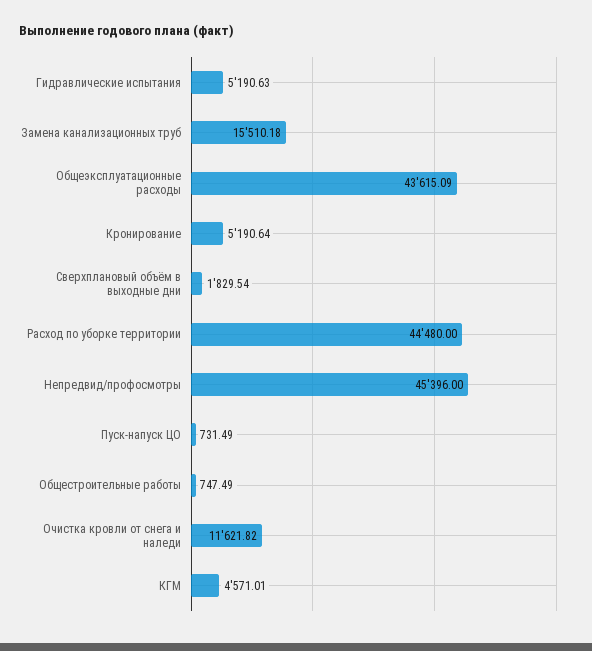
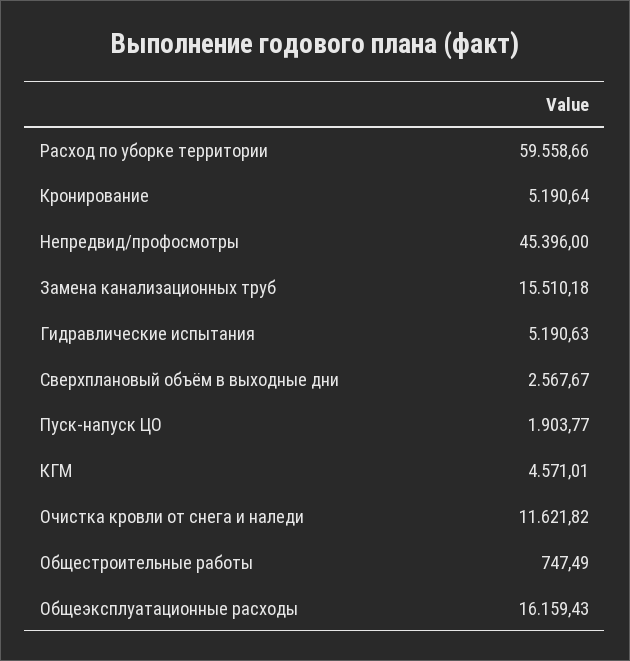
Общеэксплуатационные расходы: 43615.09 -> 16159.43
Сверхплановый объём в выходные дни: 1829.54 -> 2567.67
Расход по уборке территории: 44480 -> 59558.66
Пуск-напуск ЦО: 731.49 -> 1903.77

